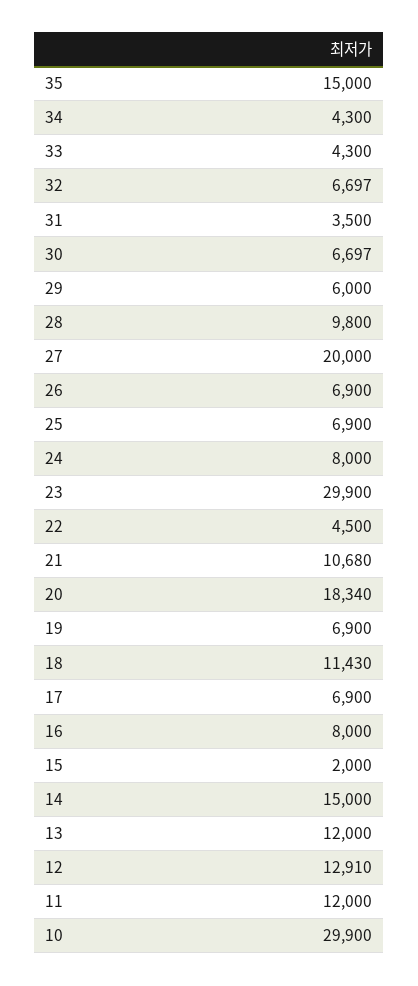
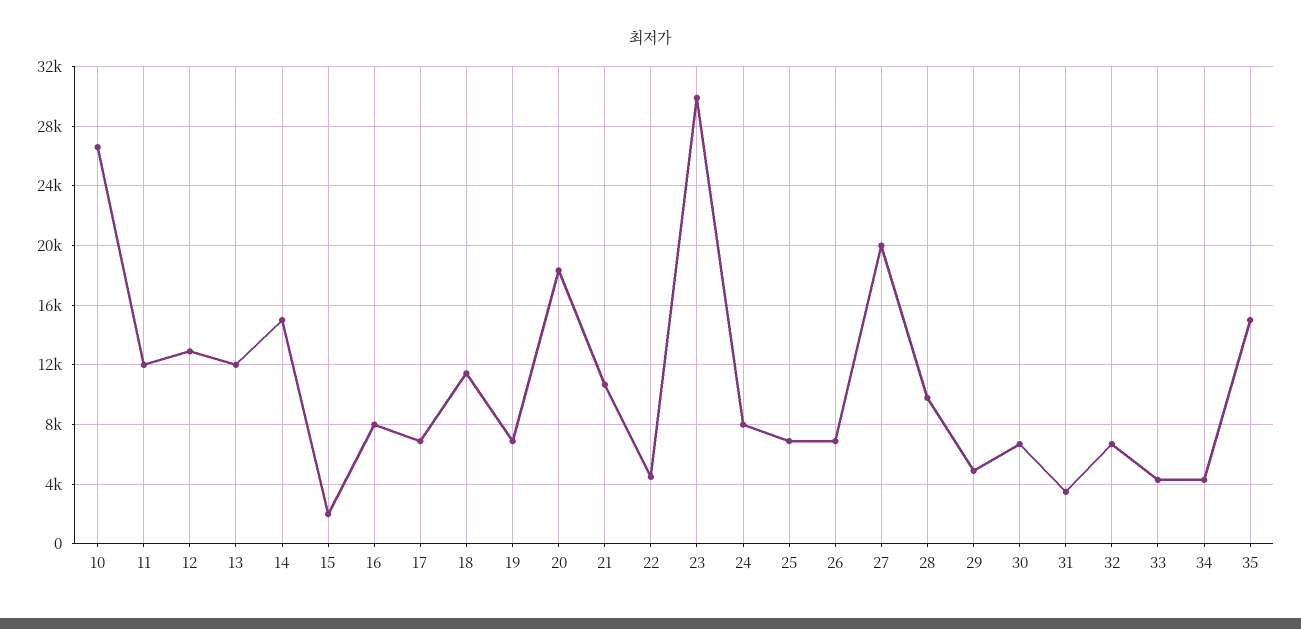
29: 6000 -> 5000
10: 29900 -> 26500

